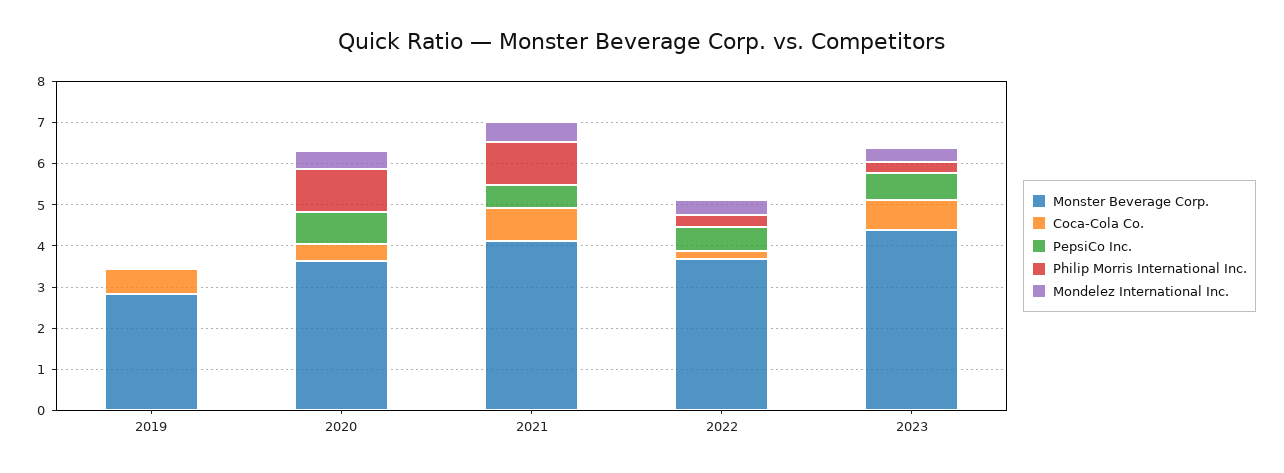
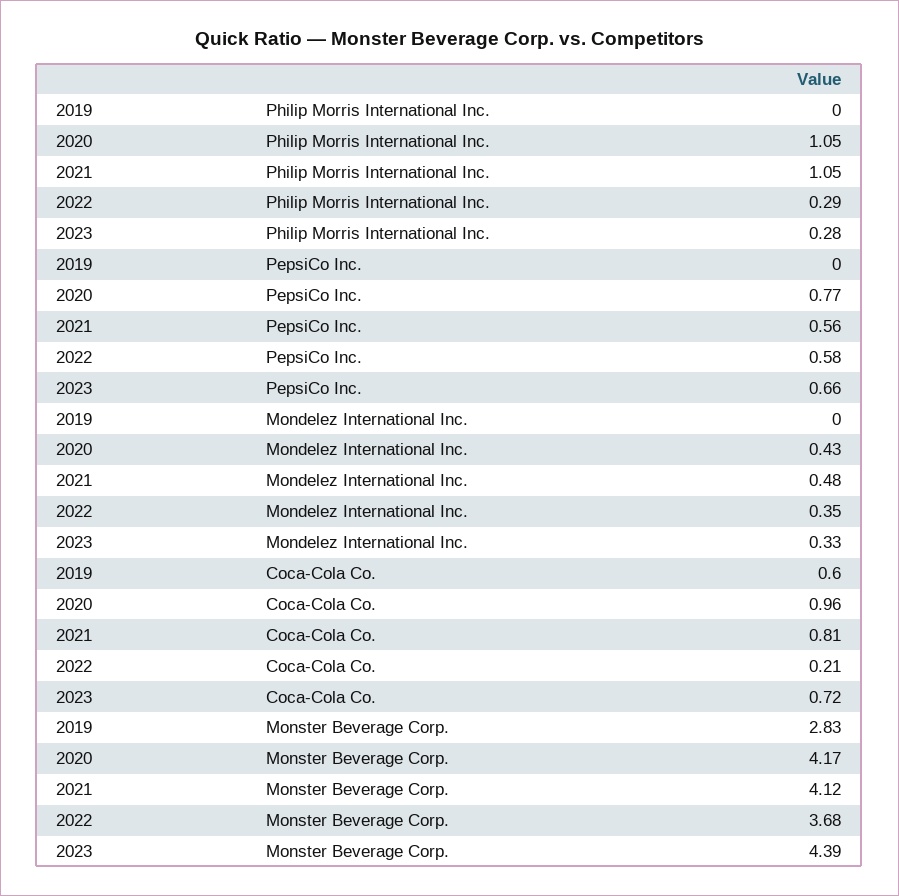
Monster Beverage Corp., 2020: 3.6 -> 4.17
Coca-Cola Co., 2020: 0.4 -> 0.96

